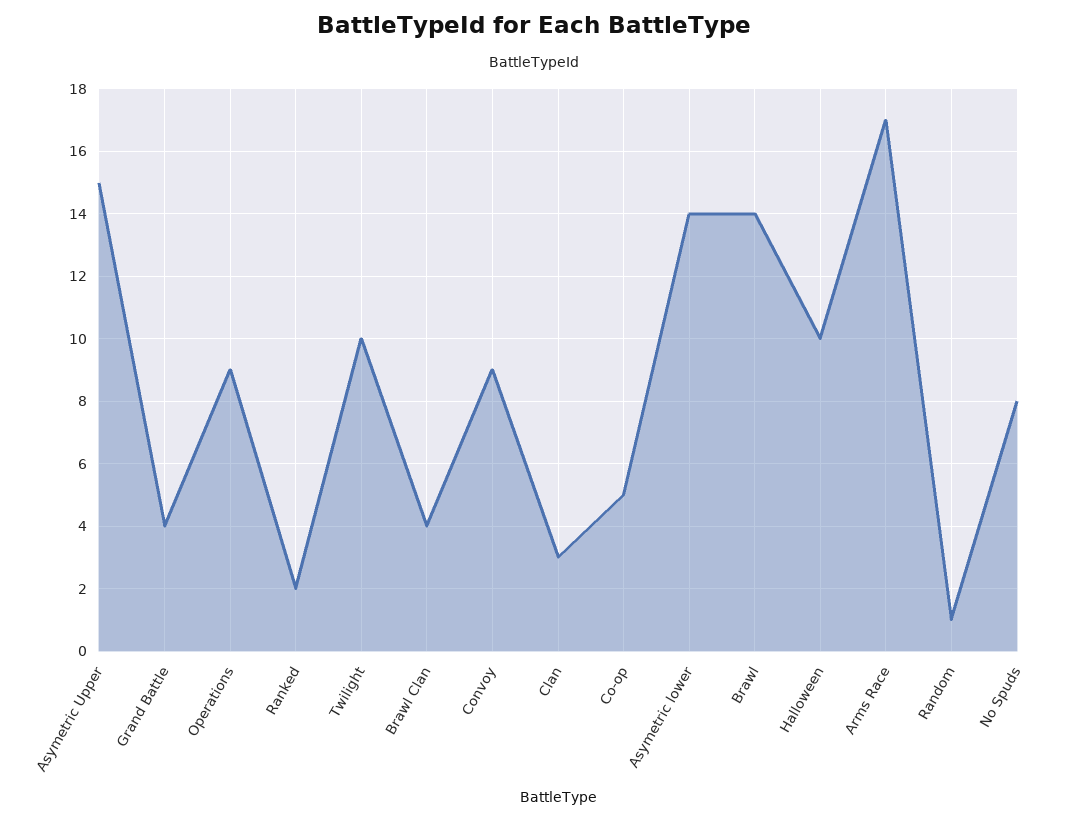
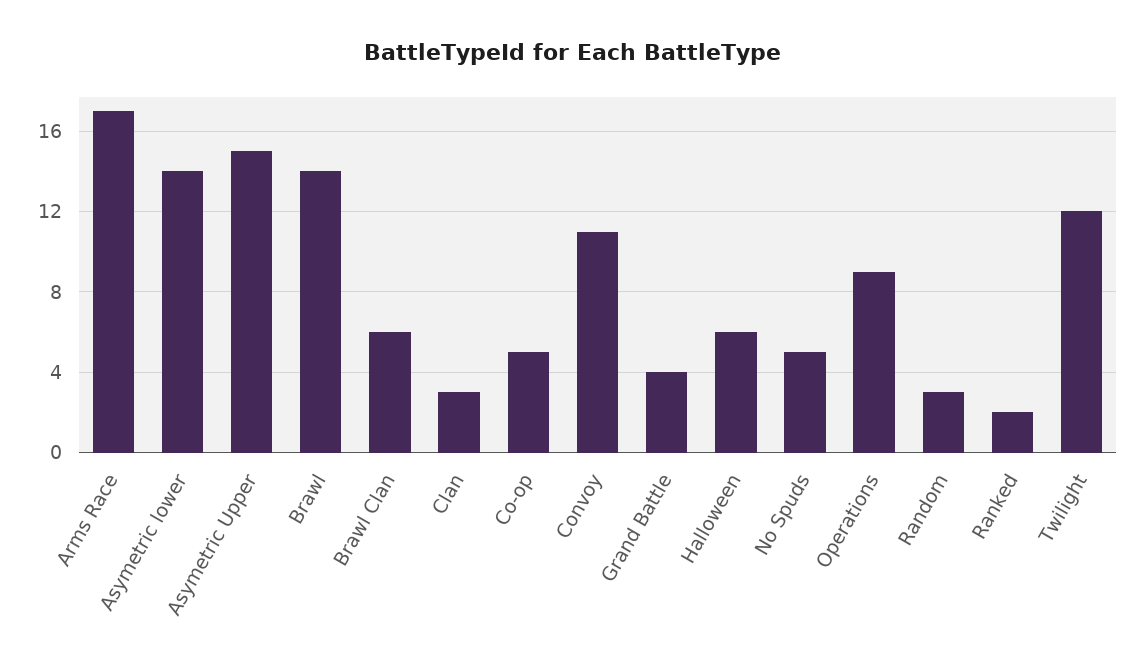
Twilight: 10 -> 12
Brawl Clan: 4 -> 6
Convoy: 9 -> 11
Halloween: 10 -> 6
Random: 1 -> 3
No Spuds: 8 -> 5

